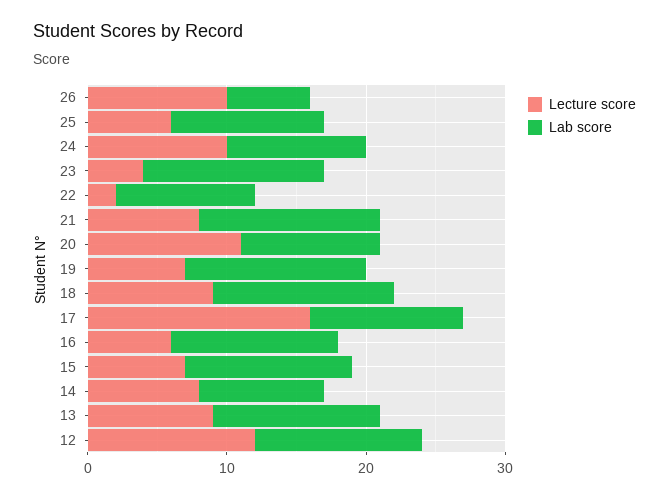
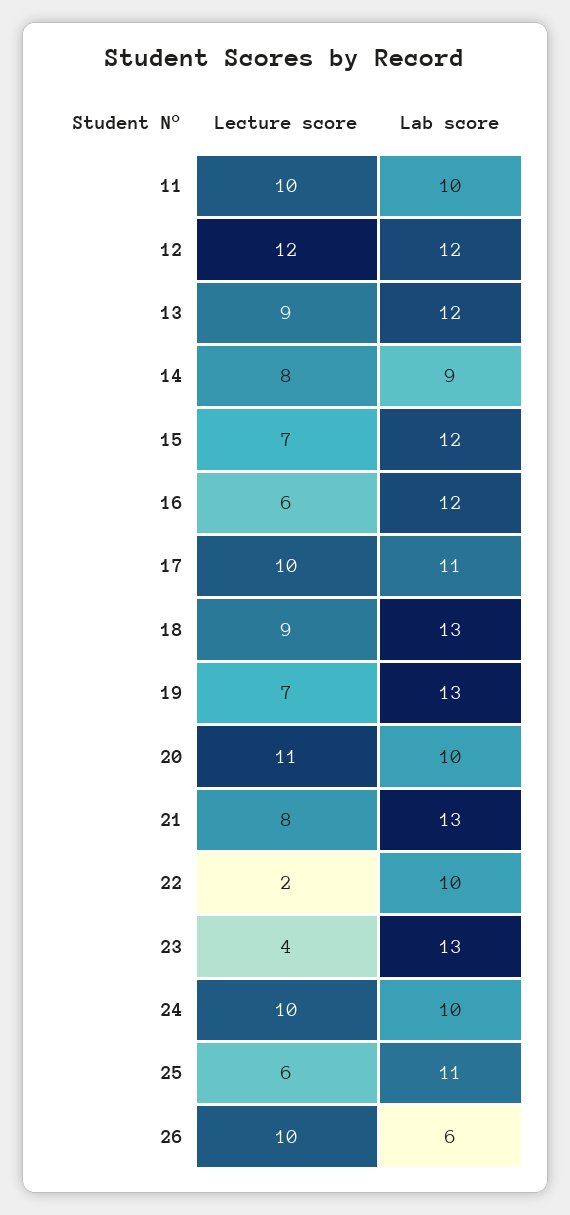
Lecture score, 17: 16 -> 10
Lecture score, 11: none -> 10
Lab score, 11: none -> 10

